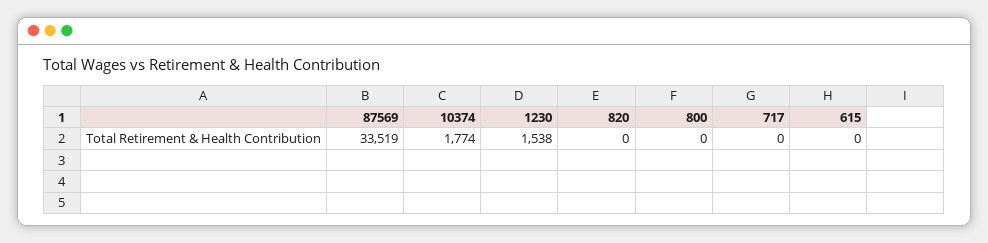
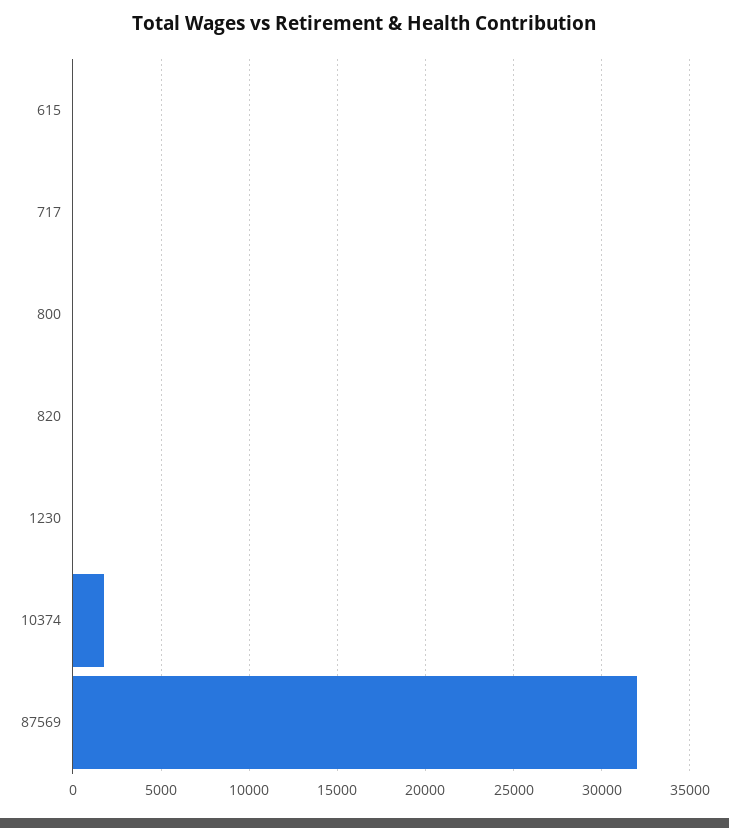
87569: 33519 -> 32000
1230: 1538 -> 0

